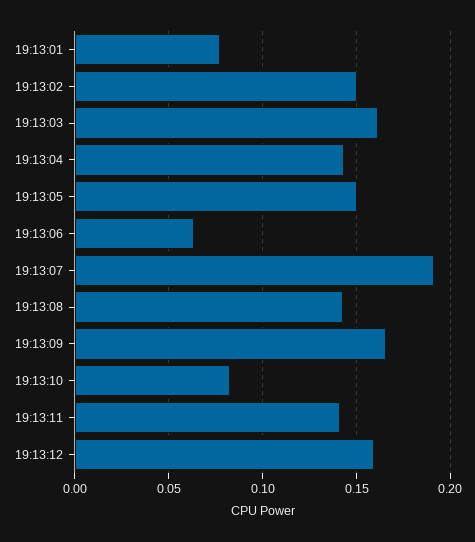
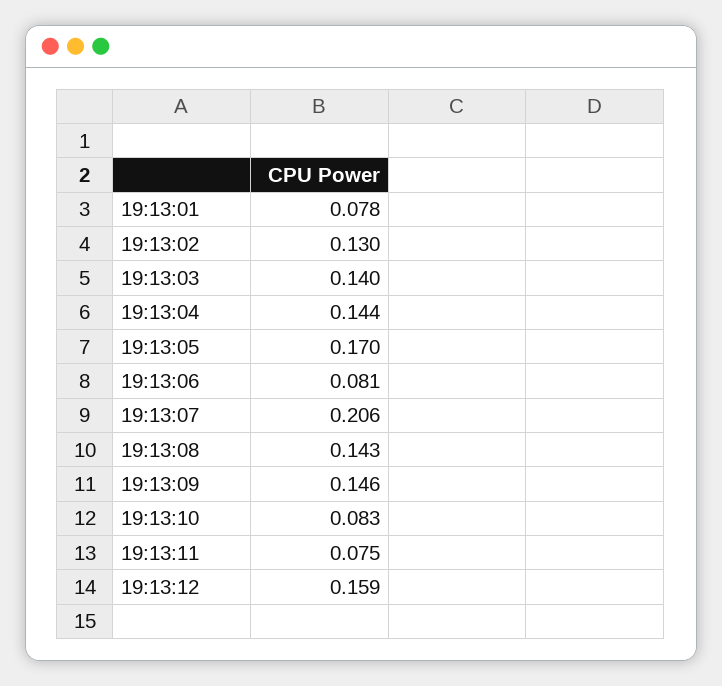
19:13:02: 0.15 -> 0.13
19:13:03: 0.16 -> 0.14
19:13:05: 0.15 -> 0.17
19:13:06: 0.065 -> 0.081
19:13:07: 0.19 -> 0.206
19:13:09: 0.165 -> 0.146
19:13:11: 0.14 -> 0.075

